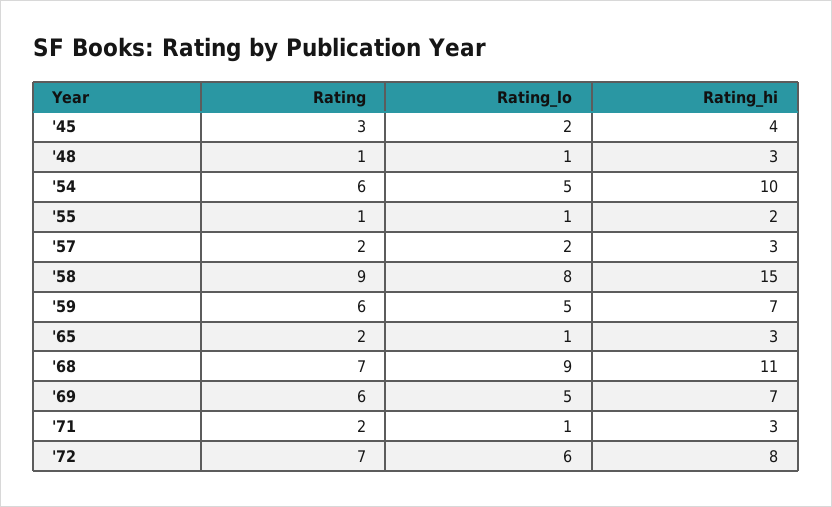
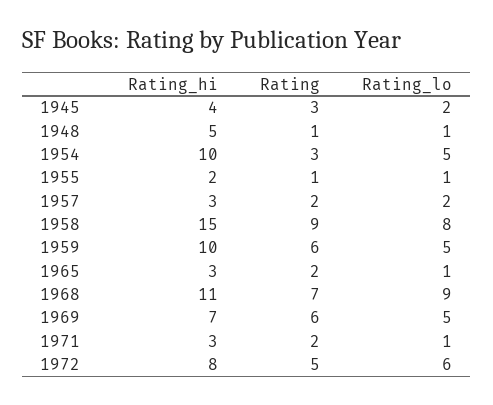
Rating_hi, '48: 3 -> 5
Rating, '54: 6 -> 3
Rating_hi, '59: 7 -> 10
Rating, '72: 7 -> 5

